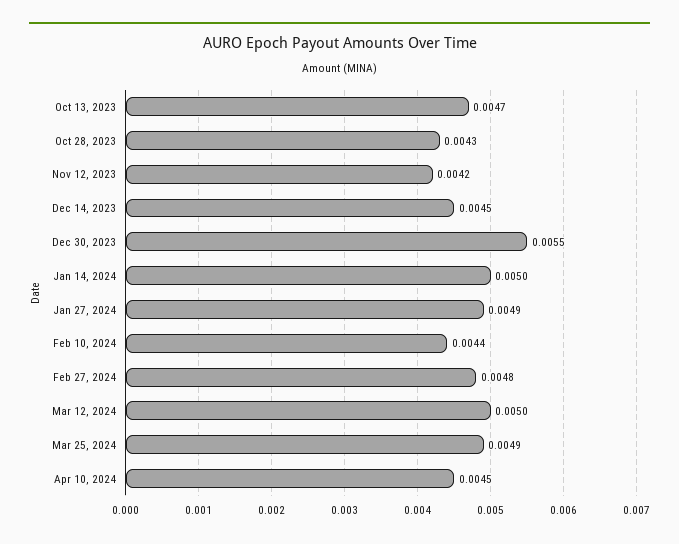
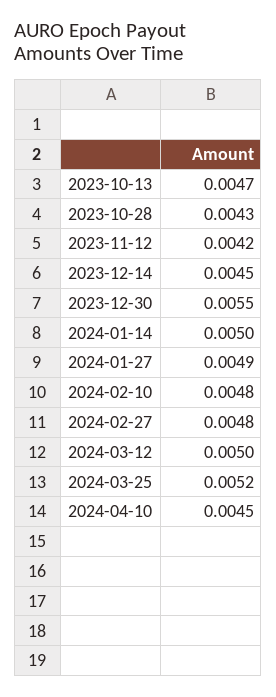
Feb 10, 2024: 0.0044 -> 0.0048
Mar 25, 2024: 0.0049 -> 0.0052

